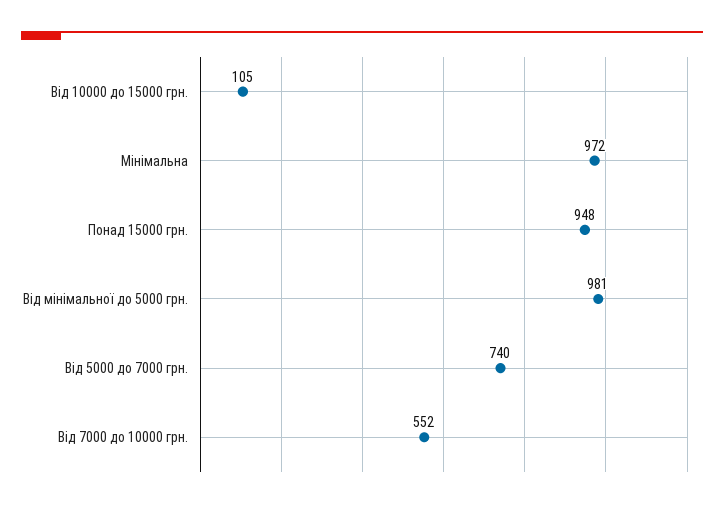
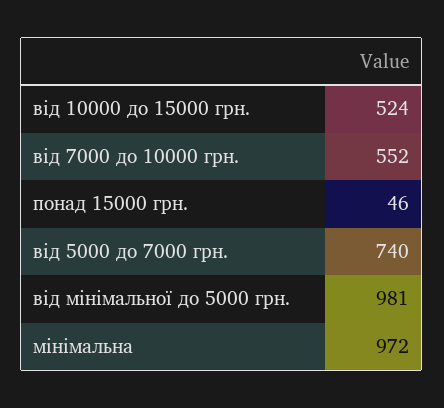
Від 10000 до 15000 грн.: 105 -> 524
Понад 15000 грн.: 948 -> 46

